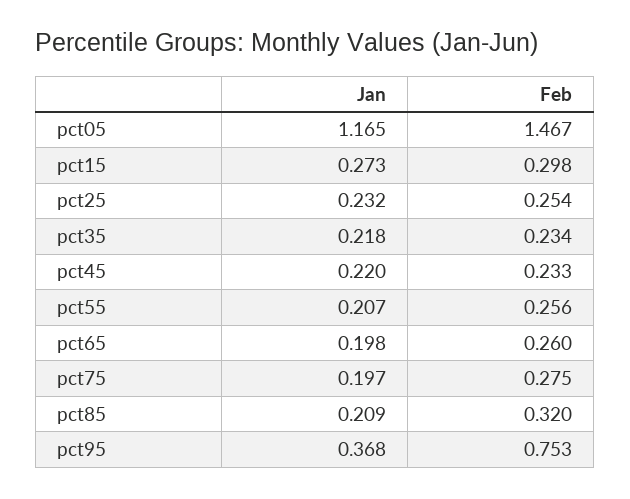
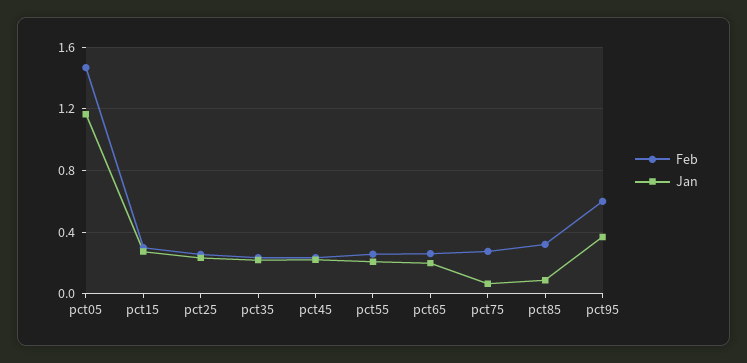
Jan, pct75: 0.197 -> 0.05
Jan, pct85: 0.209 -> 0.1
Feb, pct95: 0.753 -> 0.6

